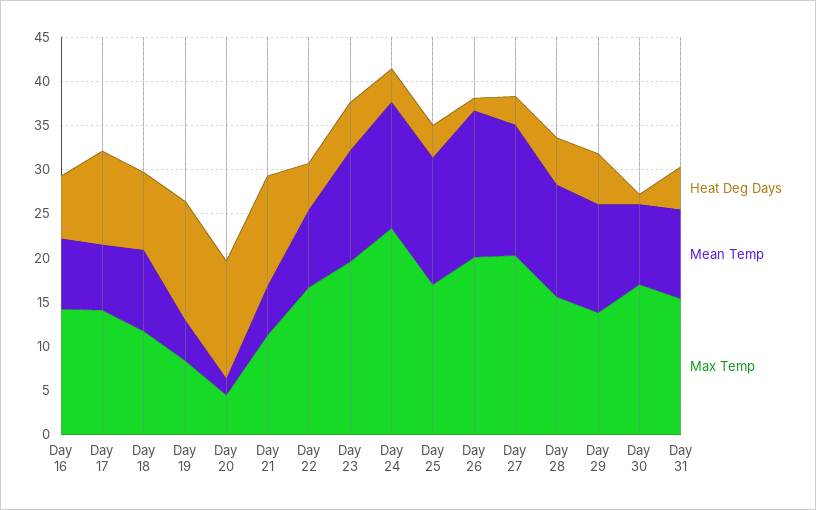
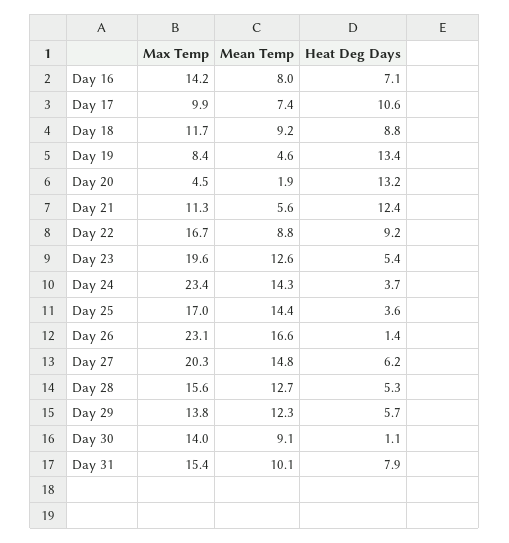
Max Temp, Day 17: 14 -> 9.9
Heat Deg Days, Day 22: 5 -> 9.2
Max Temp, Day 26: 20 -> 23.1
Heat Deg Days, Day 27: 3 -> 6.2
Max Temp, Day 30: 17 -> 14
Heat Deg Days, Day 31: 5 -> 7.9

